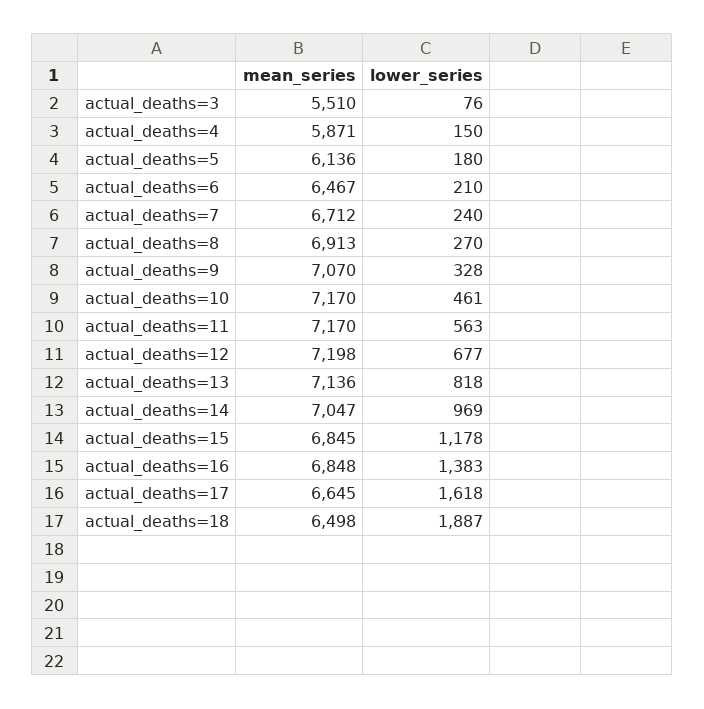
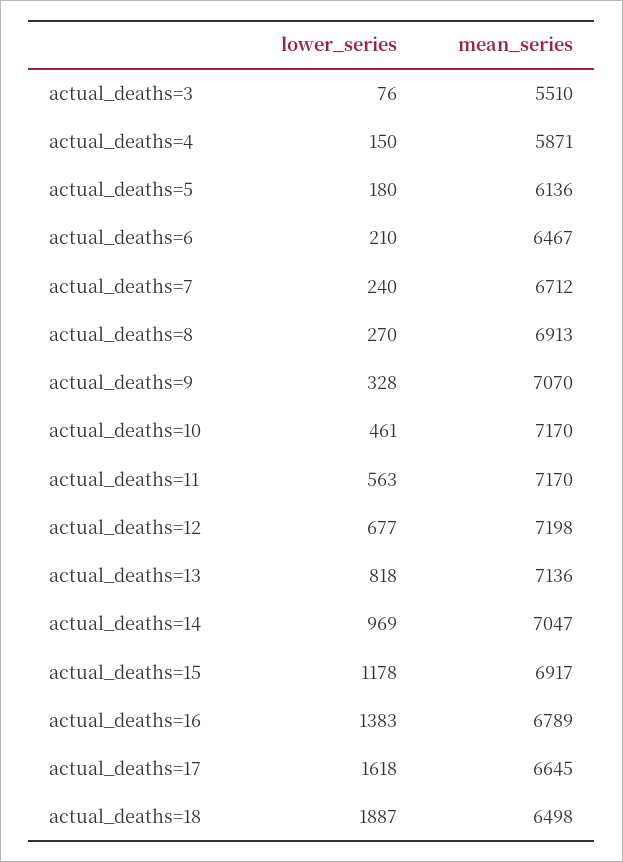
mean_series, actual_deaths=15: 6845 -> 6917
mean_series, actual_deaths=16: 6848 -> 6789

